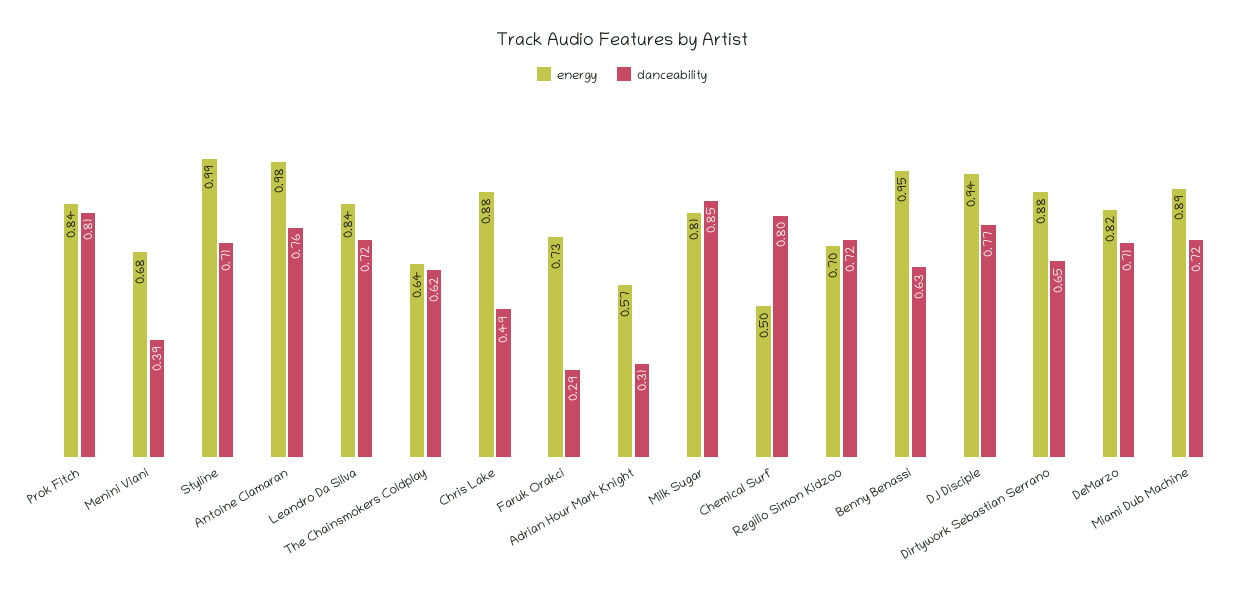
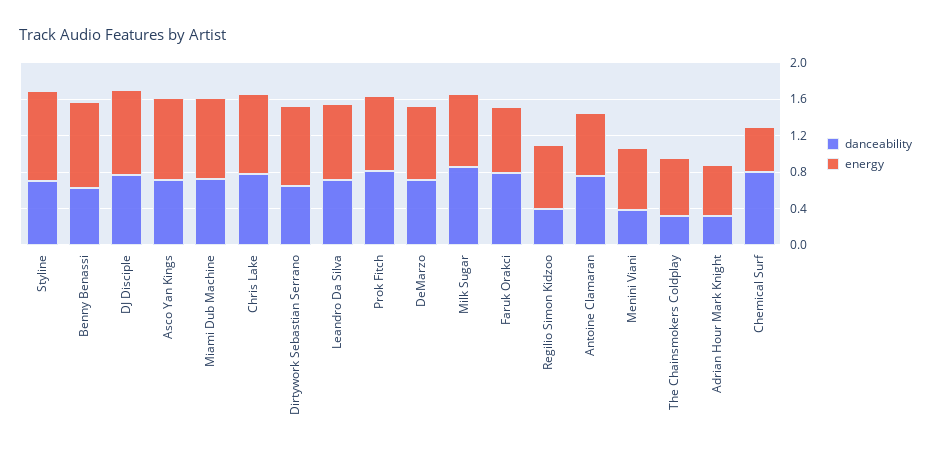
energy, Antoine Clamaran: 0.98 -> 0.7
danceability, The Chainsmokers Coldplay: 0.62 -> 0.3
danceability, Chris Lake: 0.49 -> 0.8
danceability, Faruk Orakci: 0.29 -> 0.8
danceability, Regilio Simon Kidzoo: 0.72 -> 0.4
danceability, Asco Yan Kings: none -> 0.7
energy, Asco Yan Kings: none -> 0.9

